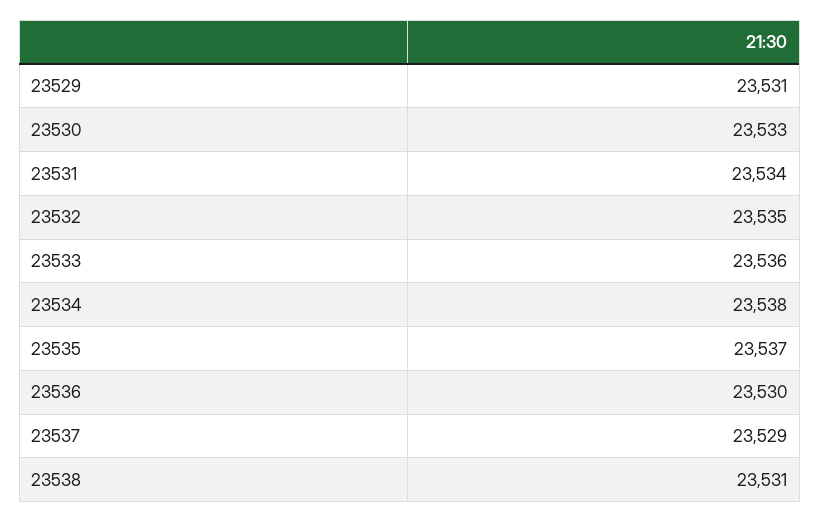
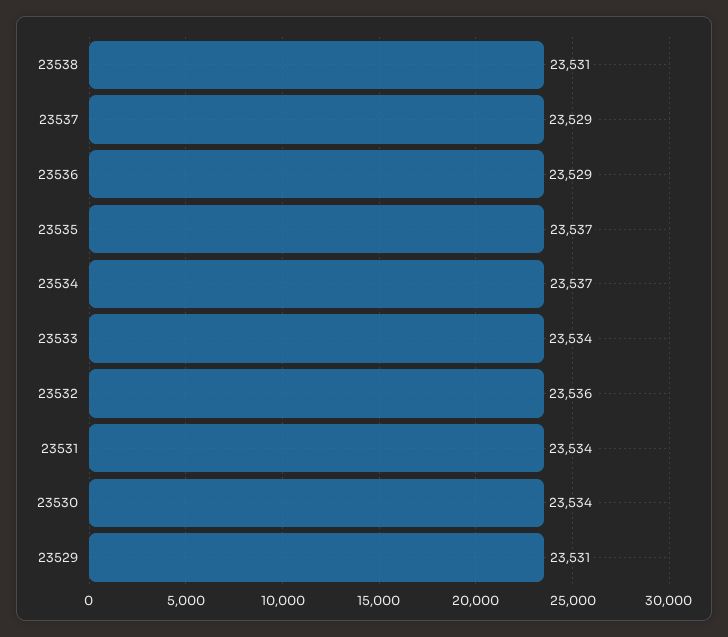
23530: 23533 -> 23534
23532: 23535 -> 23536
23533: 23536 -> 23534
23534: 23538 -> 23537
23536: 23530 -> 23529

